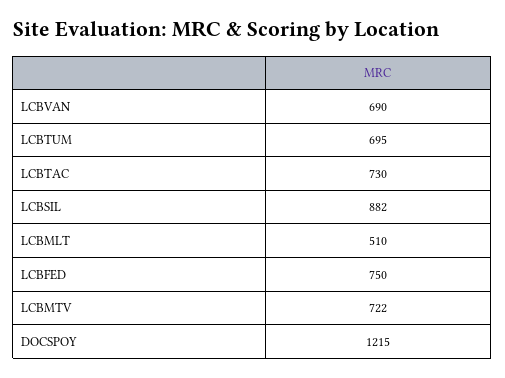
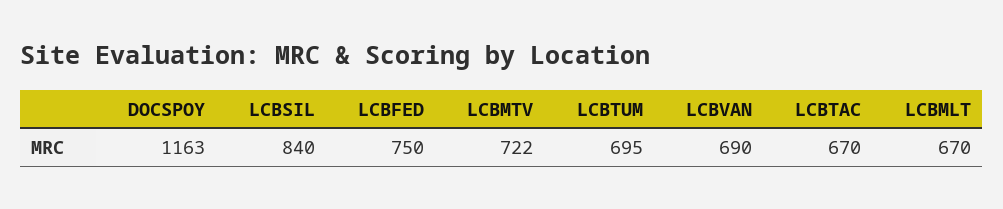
LCBTAC: 730 -> 670
LCBSIL: 882 -> 840
LCBMLT: 510 -> 670
DOCSPOY: 1215 -> 1163

